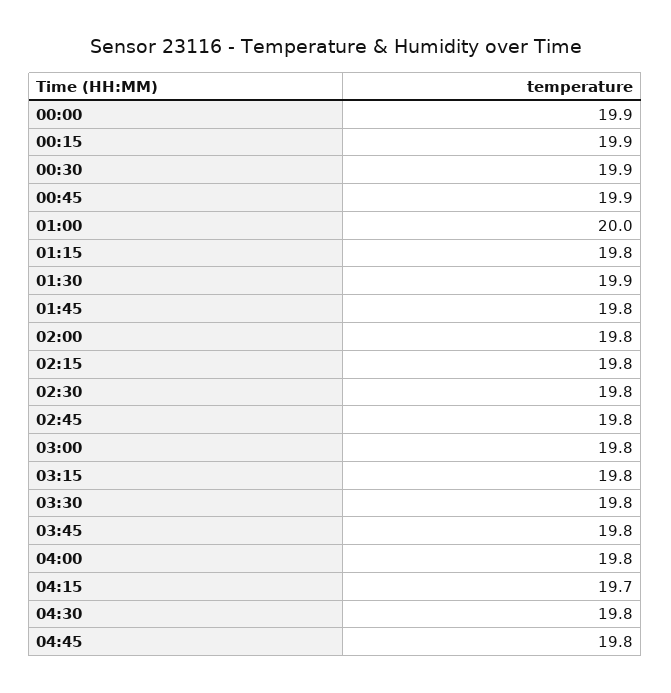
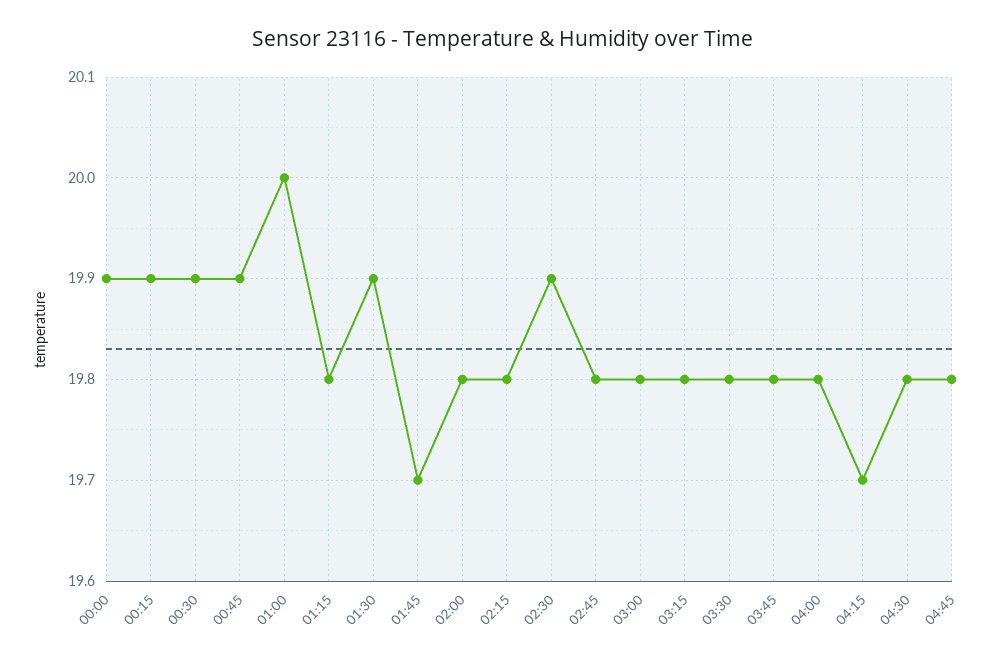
01:45: 19.8 -> 19.7
02:30: 19.8 -> 19.9

